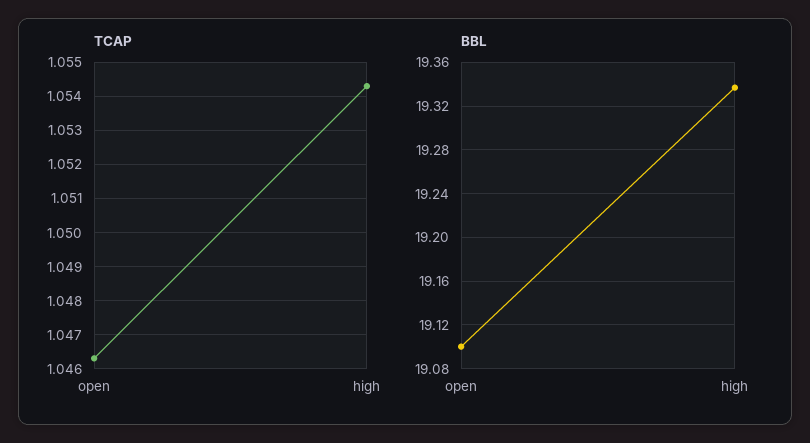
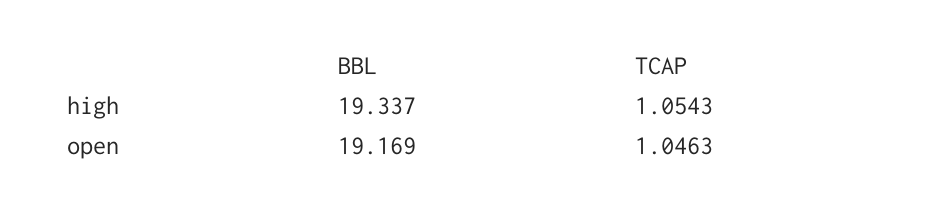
BBL, open: 19.1 -> 19.169

